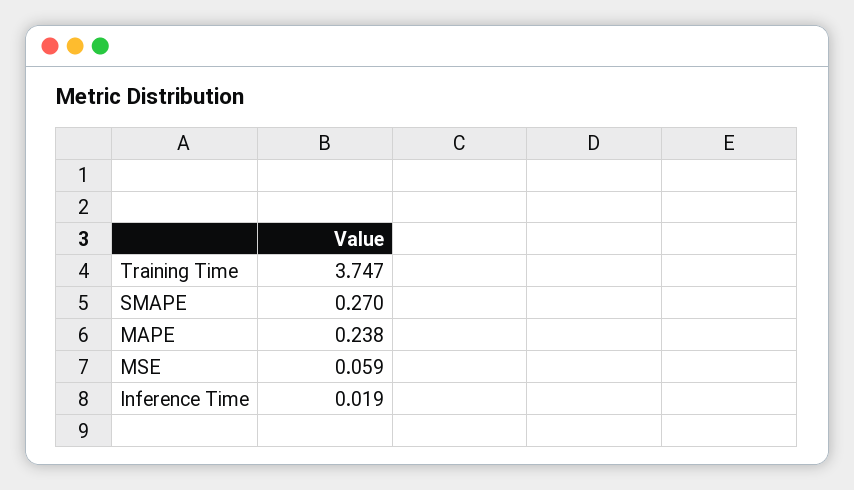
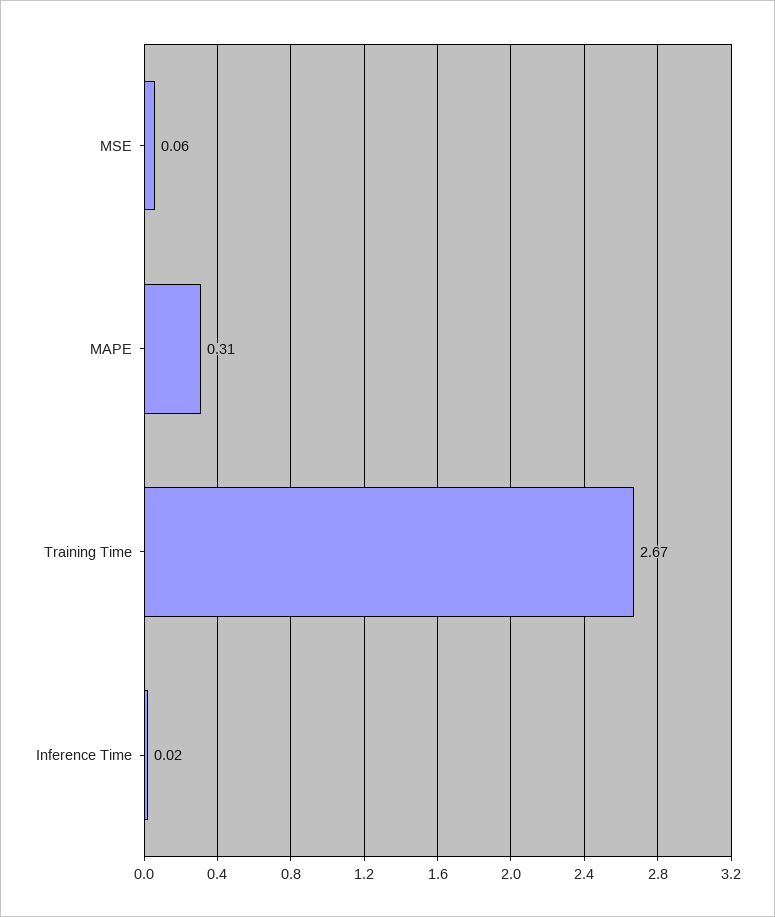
Training Time: 3.747 -> 2.67
SMAPE: 0.27 -> none
MAPE: 0.238 -> 0.31

